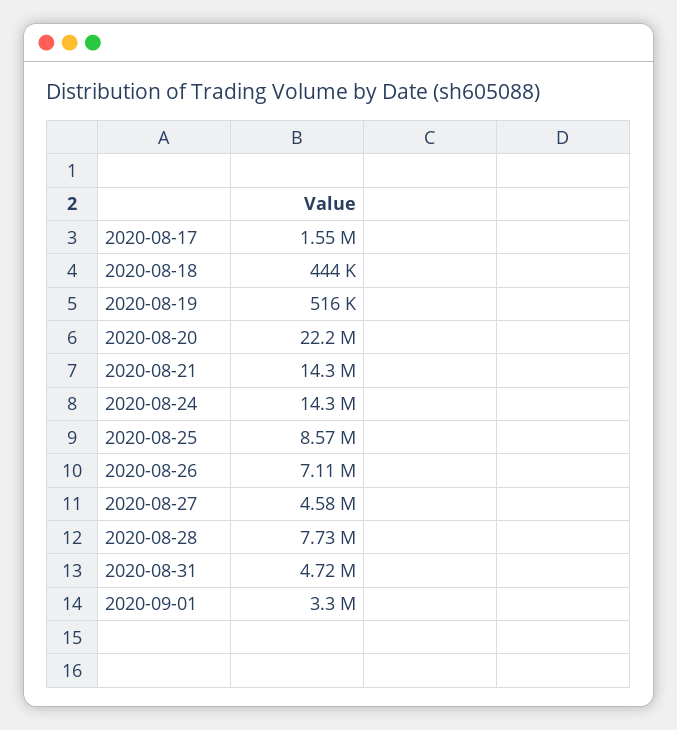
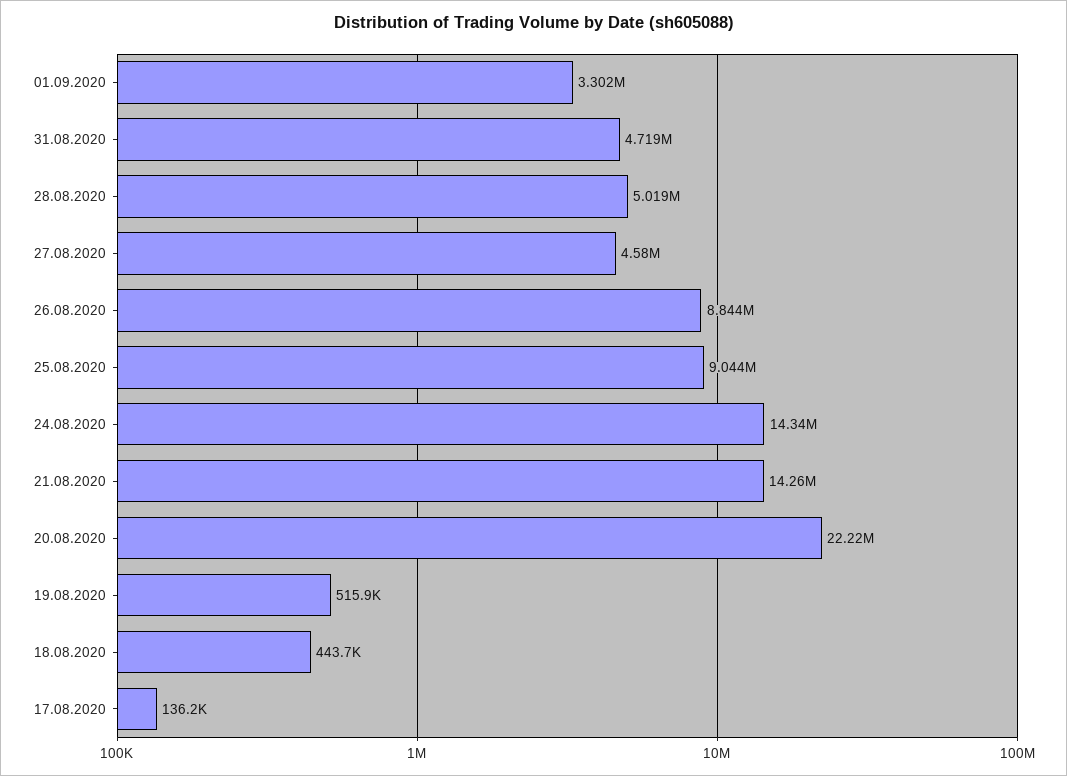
2020-08-17: 1550000 -> 136200
2020-08-25: 8570000 -> 9044000
2020-08-26: 7110000 -> 8844000
2020-08-28: 7730000 -> 5019000

